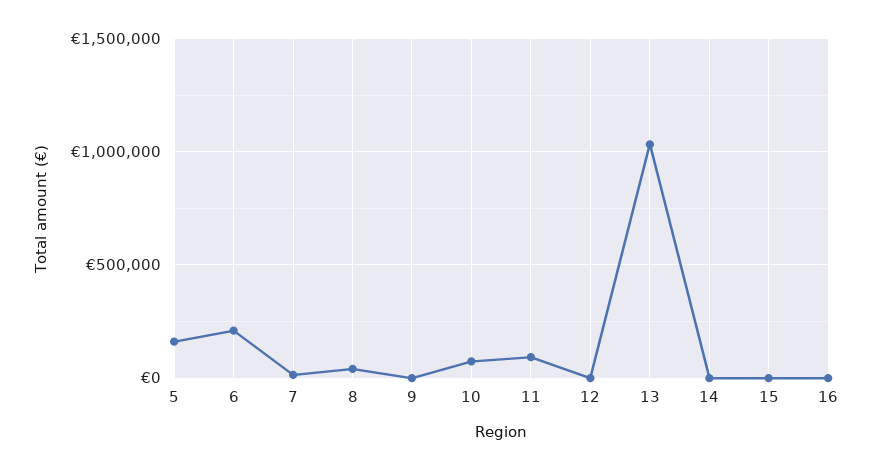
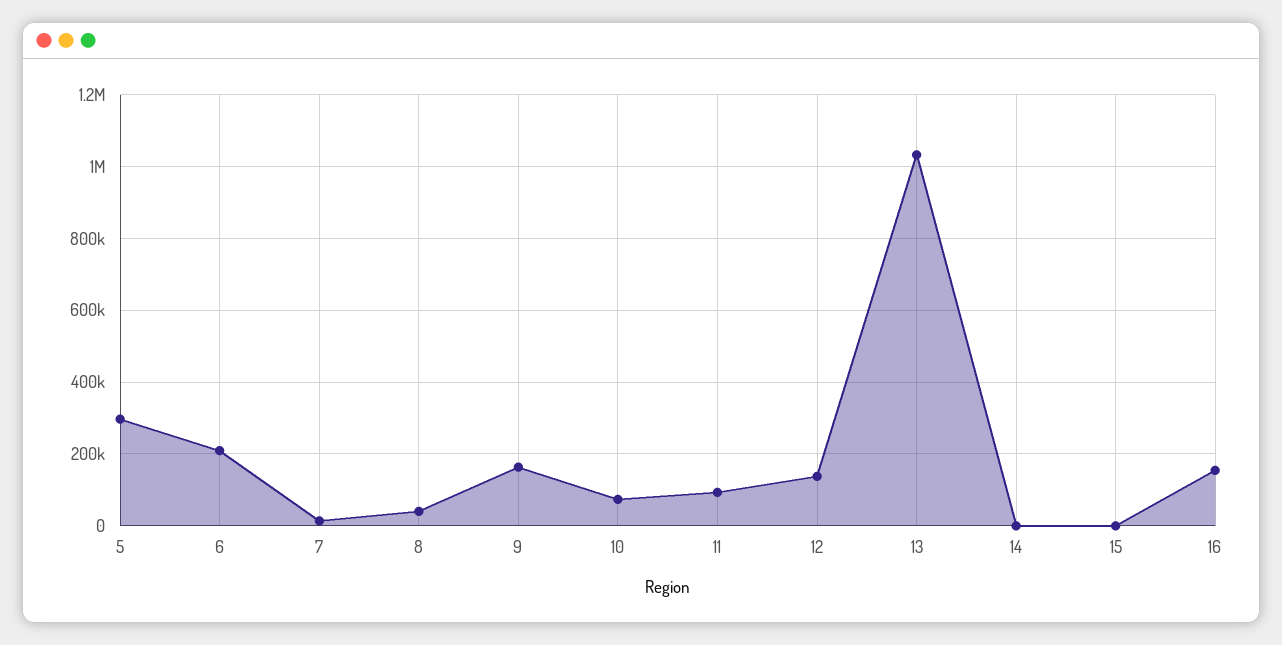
5: 150000 -> 300000
9: 0 -> 160000
12: 0 -> 140000
16: 0 -> 160000

